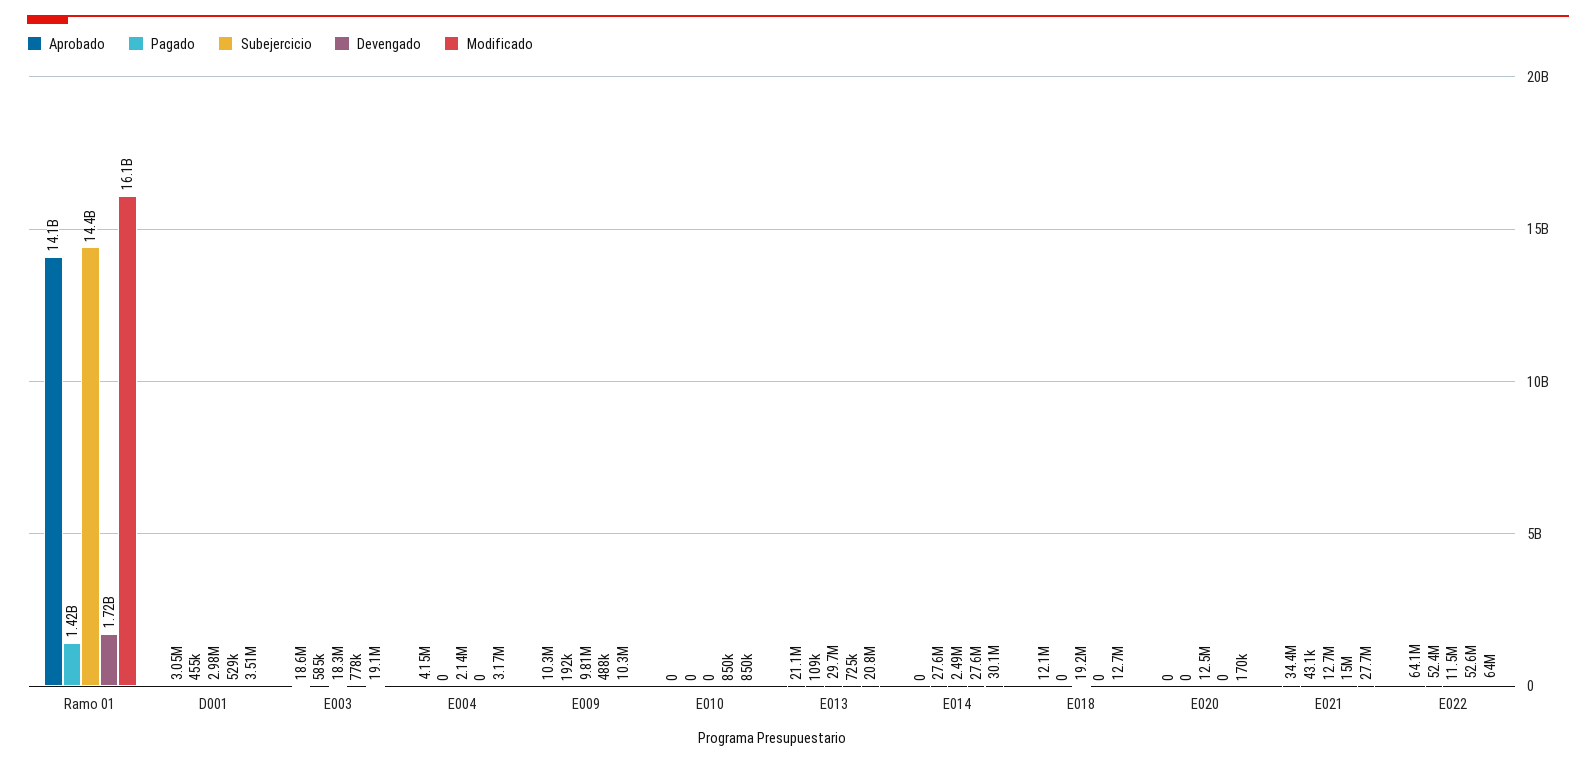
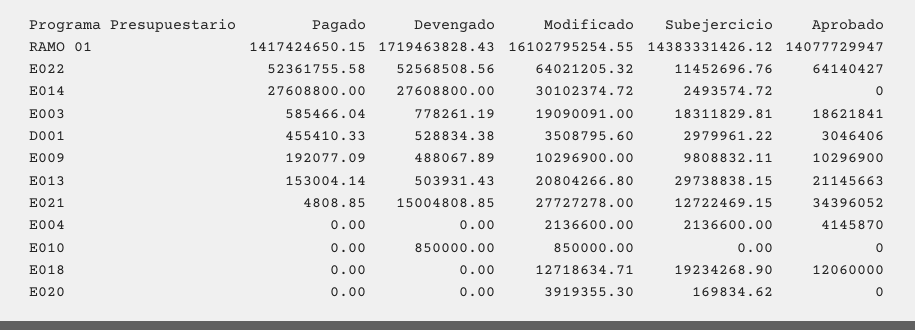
Modificado, E004: 3170000 -> 2136600
Pagado, E013: 109000 -> 153004.14
Devengado, E013: 725000 -> 503931.43
Subejercicio, E020: 12500000 -> 169834.62
Modificado, E020: 170000 -> 3919355.3
Pagado, E021: 43100 -> 4808.85

